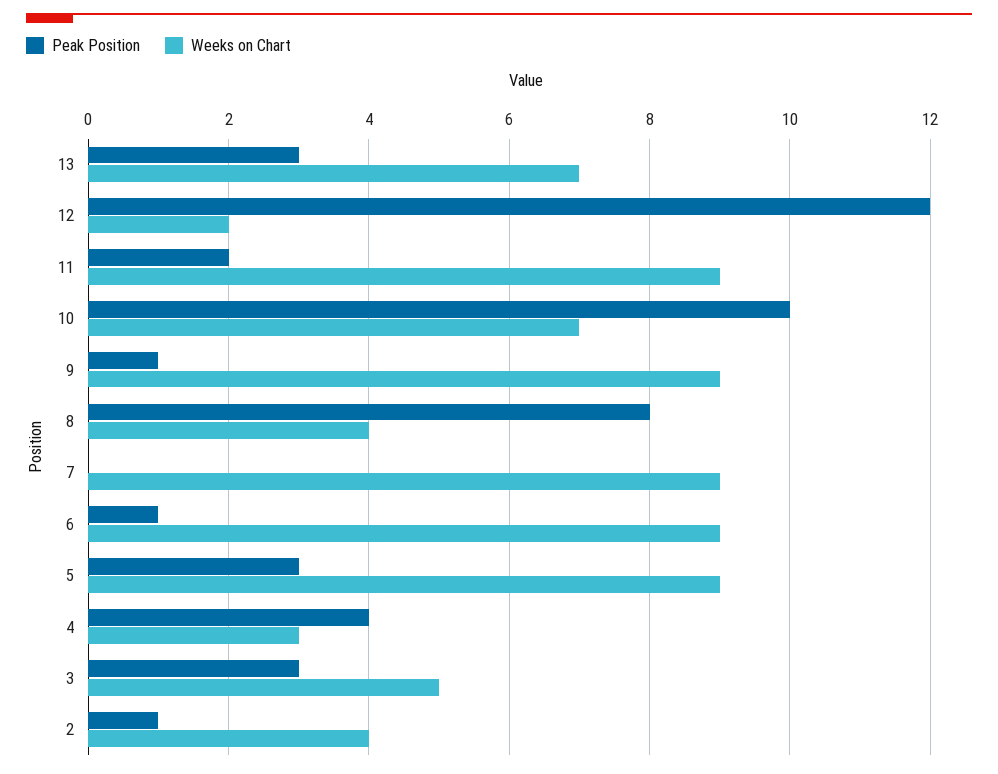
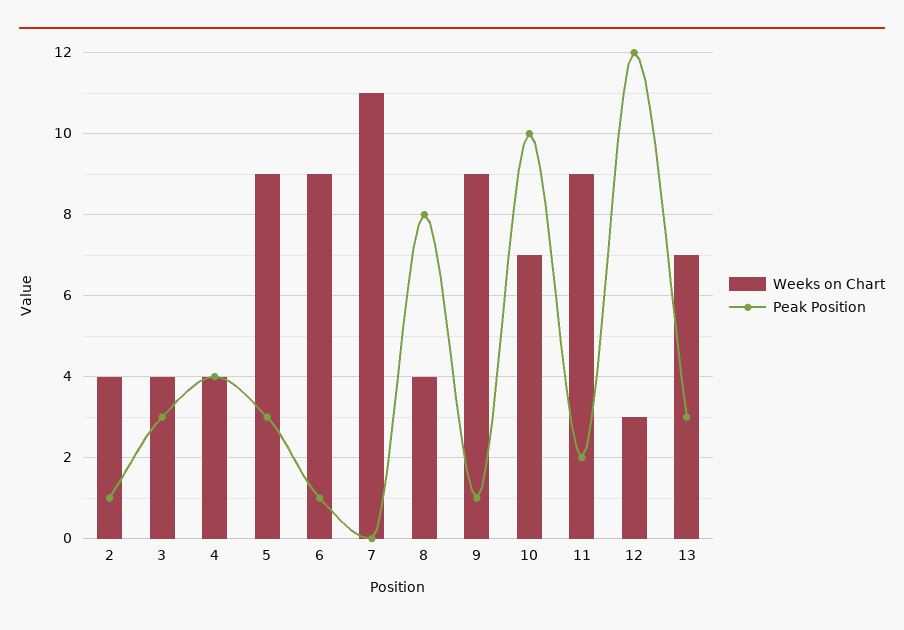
Weeks on Chart, 12: 2 -> 3
Weeks on Chart, 7: 9 -> 11
Weeks on Chart, 4: 3 -> 4
Weeks on Chart, 3: 5 -> 4

